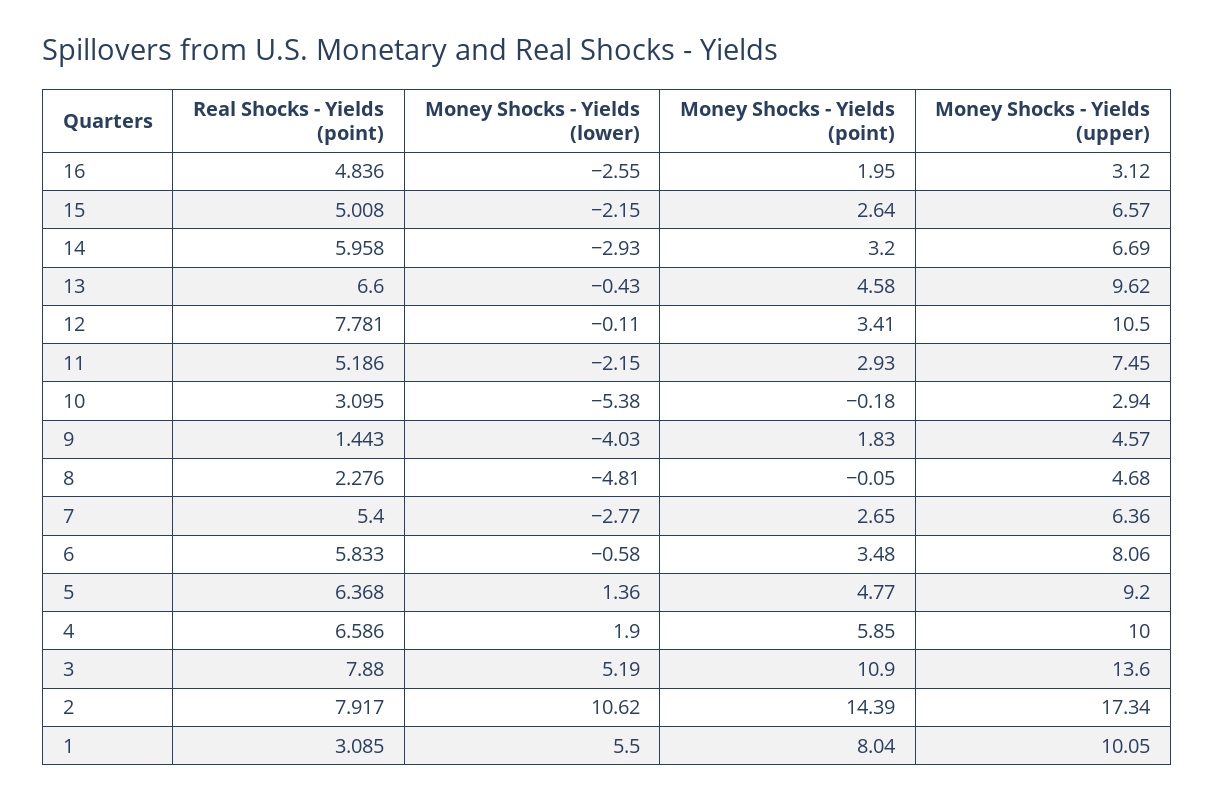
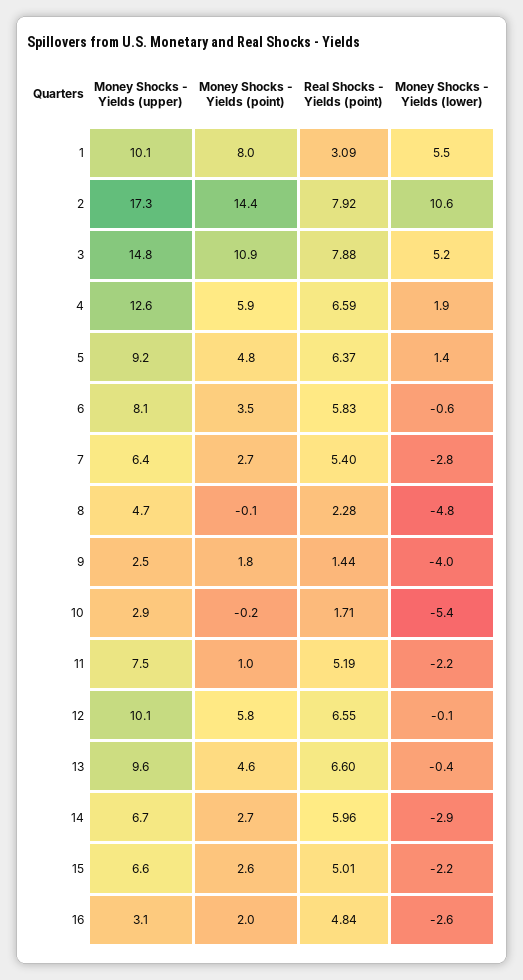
Money Shocks - Yields (point), 14: 3.2 -> 2.7
Real Shocks - Yields (point), 12: 7.781 -> 6.55
Money Shocks - Yields (point), 12: 3.41 -> 5.8
Money Shocks - Yields (upper), 12: 10.5 -> 10.1
Money Shocks - Yields (point), 11: 2.93 -> 1
Real Shocks - Yields (point), 10: 3.095 -> 1.71
Money Shocks - Yields (upper), 9: 4.57 -> 2.5
Money Shocks - Yields (upper), 4: 10 -> 12.6
Money Shocks - Yields (upper), 3: 13.6 -> 14.8

